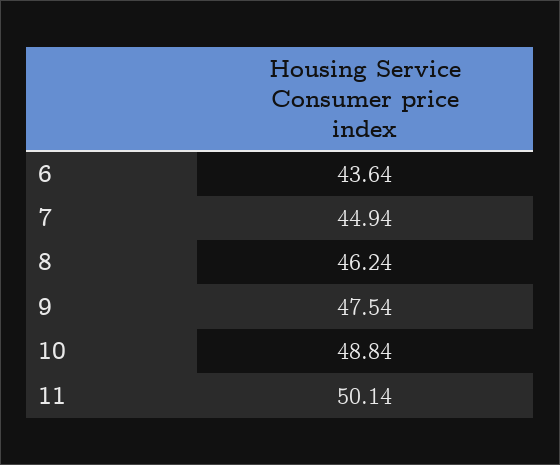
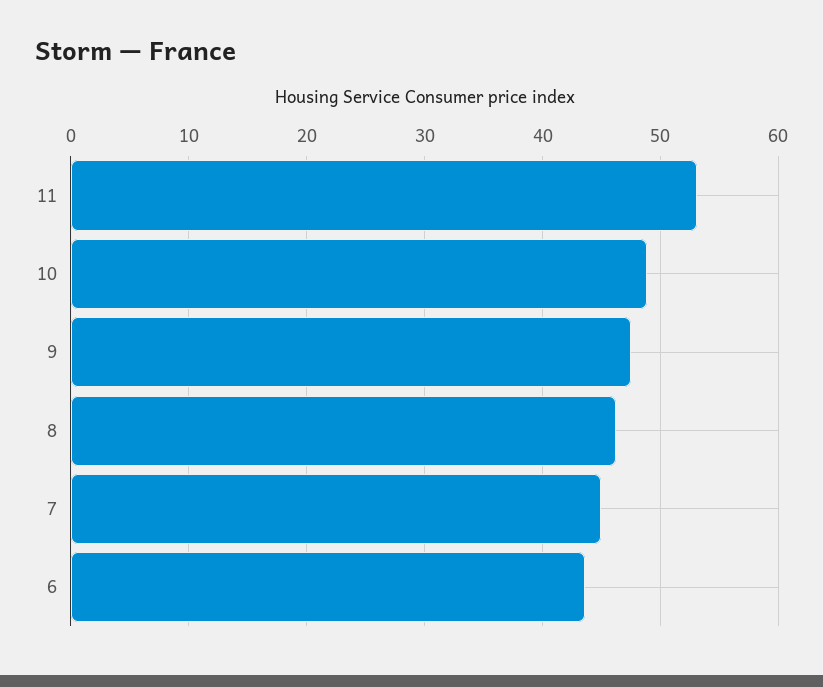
11: 50.14 -> 53

